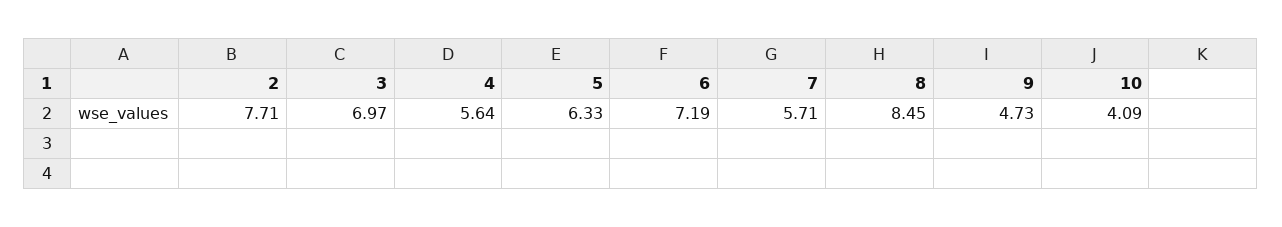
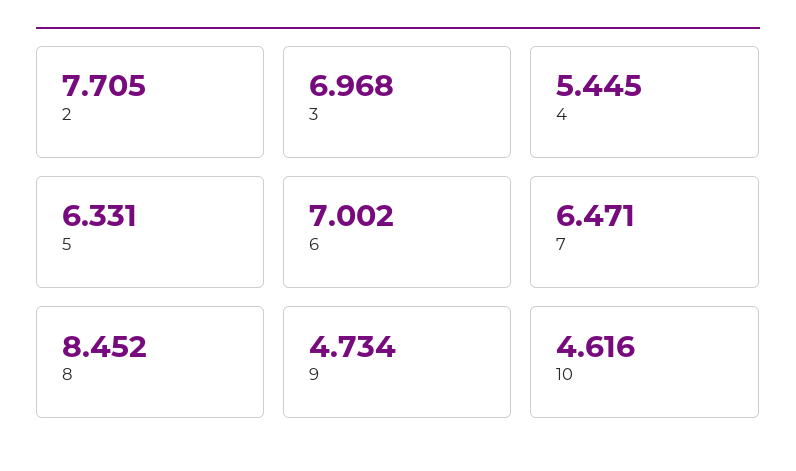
4: 5.64 -> 5.445
6: 7.19 -> 7.002
7: 5.71 -> 6.471
10: 4.09 -> 4.616

